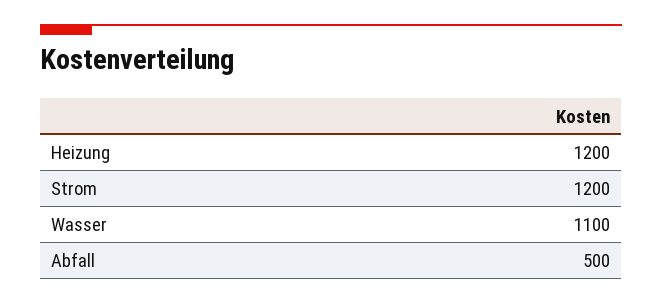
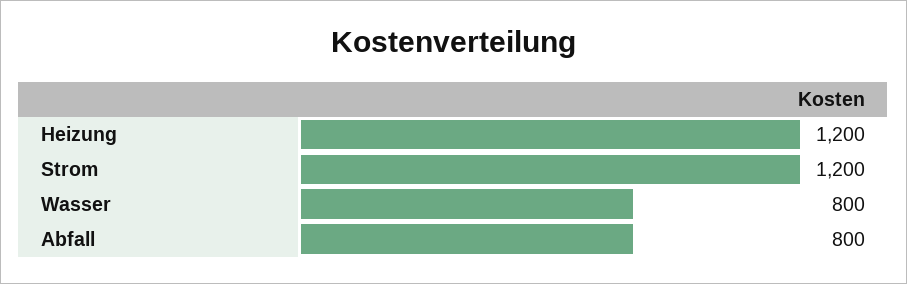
Wasser: 1100 -> 800
Abfall: 500 -> 800

